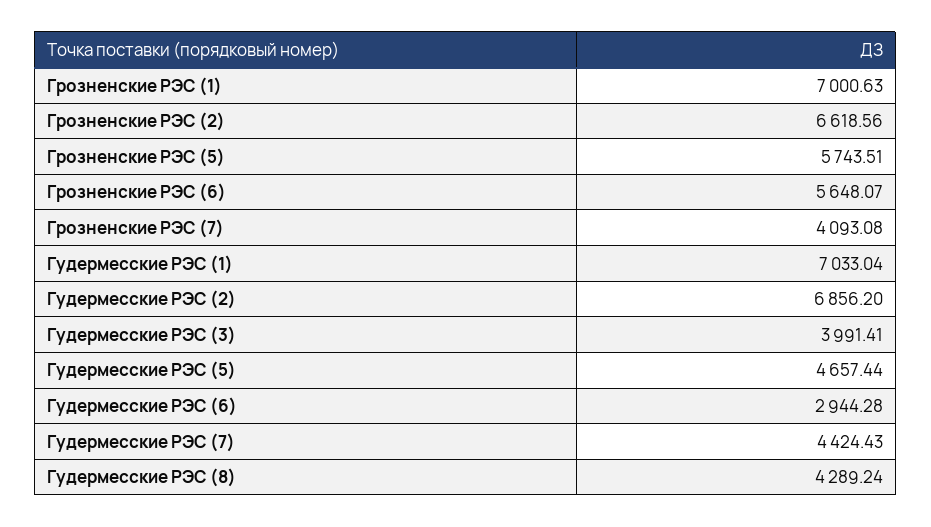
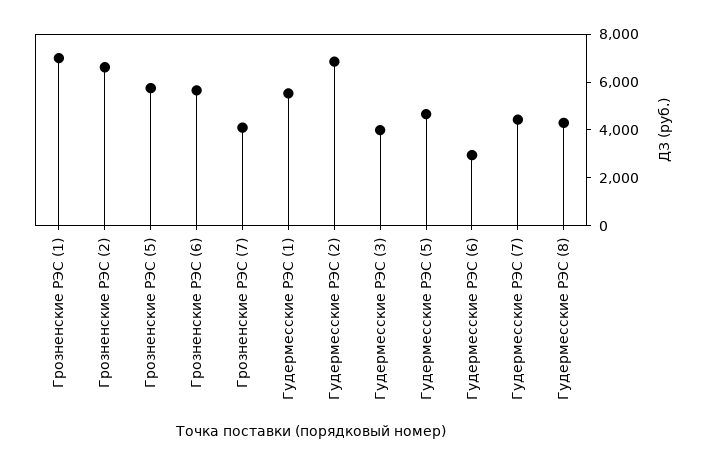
Гудермесские РЭС (1): 7033.04 -> 5500

